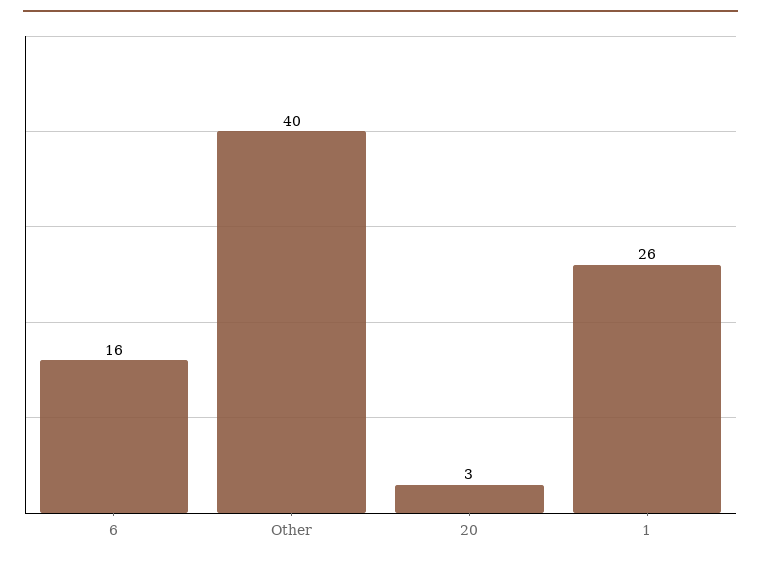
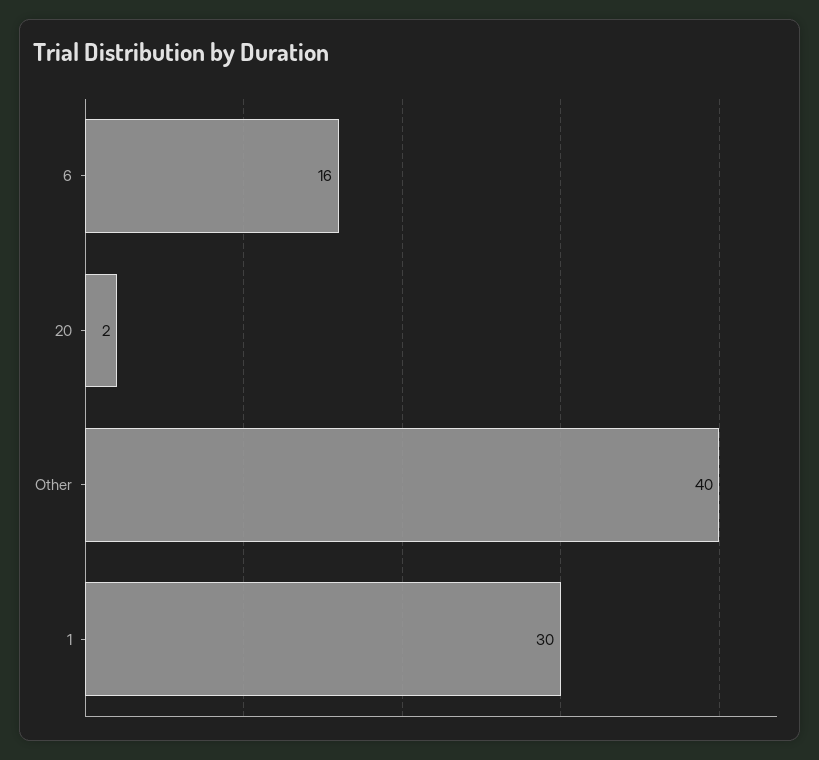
20: 3 -> 2
1: 26 -> 30

